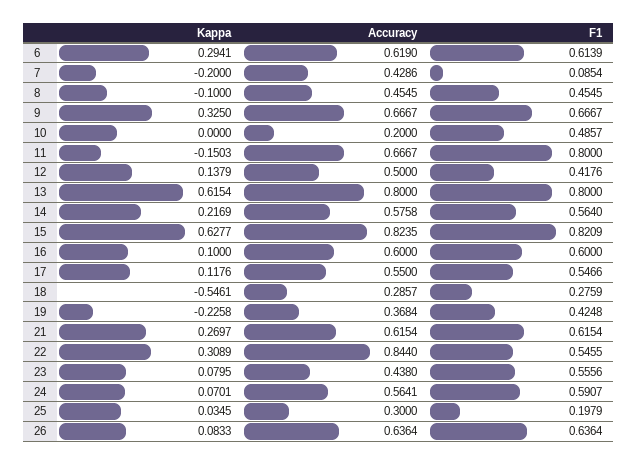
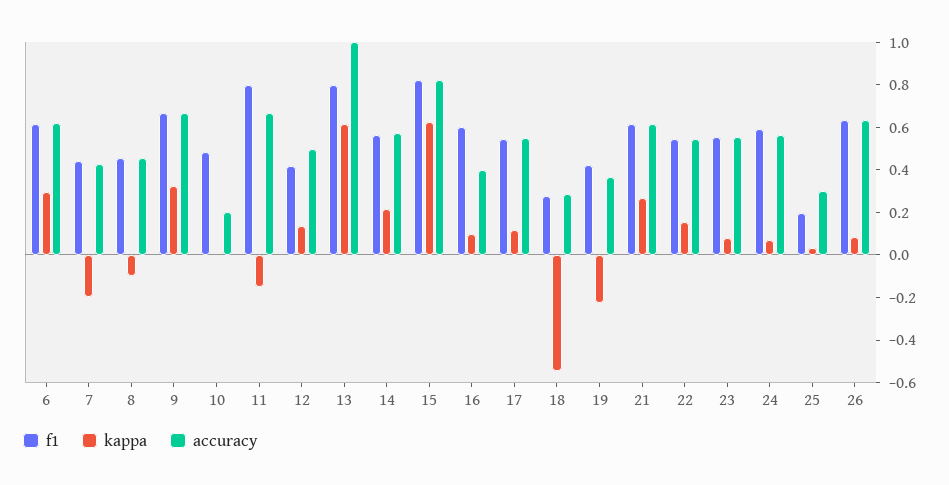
F1, 7: 0.0854 -> 0.45
Accuracy, 13: 0.8 -> 1
Accuracy, 16: 0.6 -> 0.4
Kappa, 22: 0.3089 -> 0.15
Accuracy, 22: 0.844 -> 0.55
Accuracy, 23: 0.438 -> 0.55

